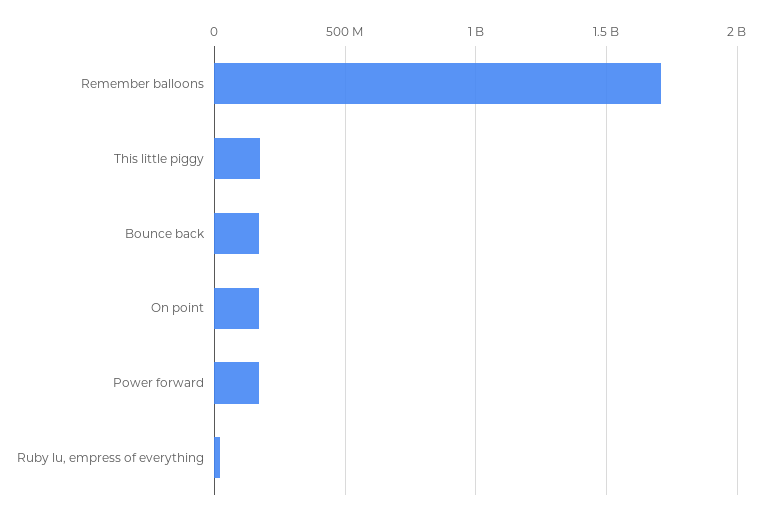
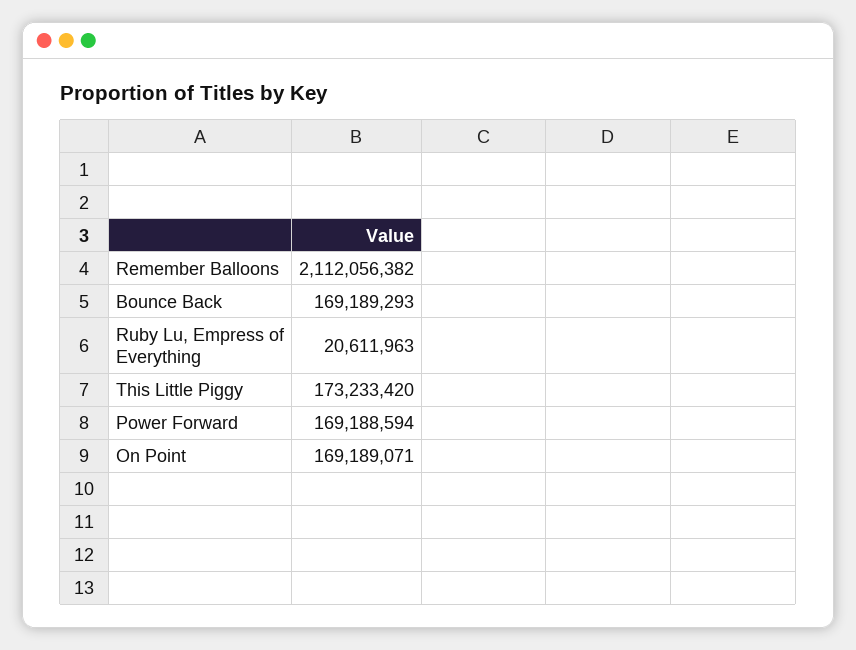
Remember balloons: 1700000000 -> 2112056382

